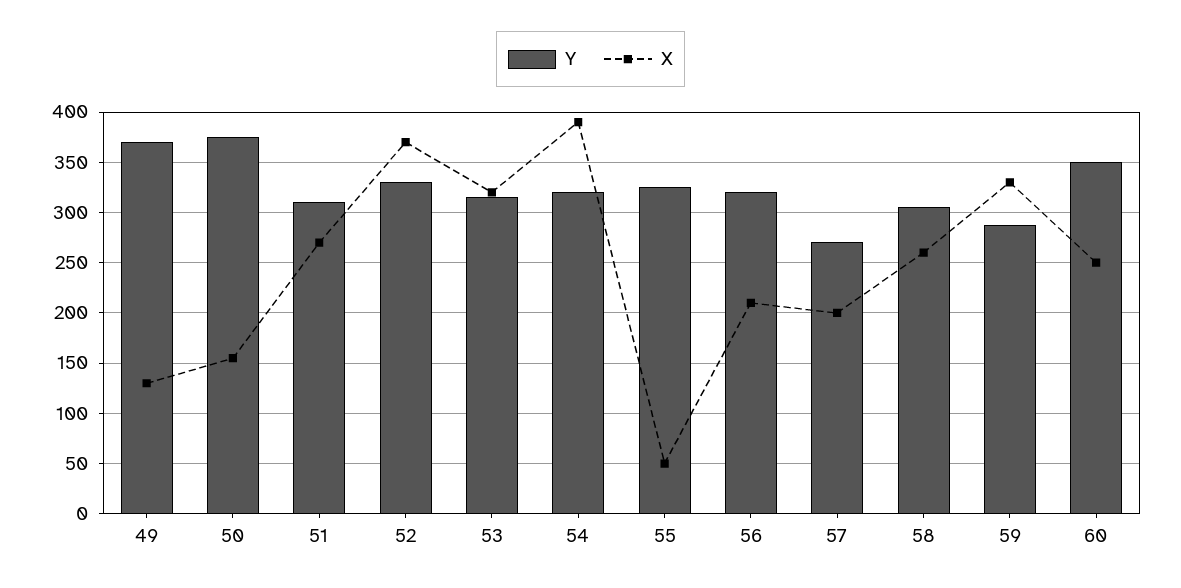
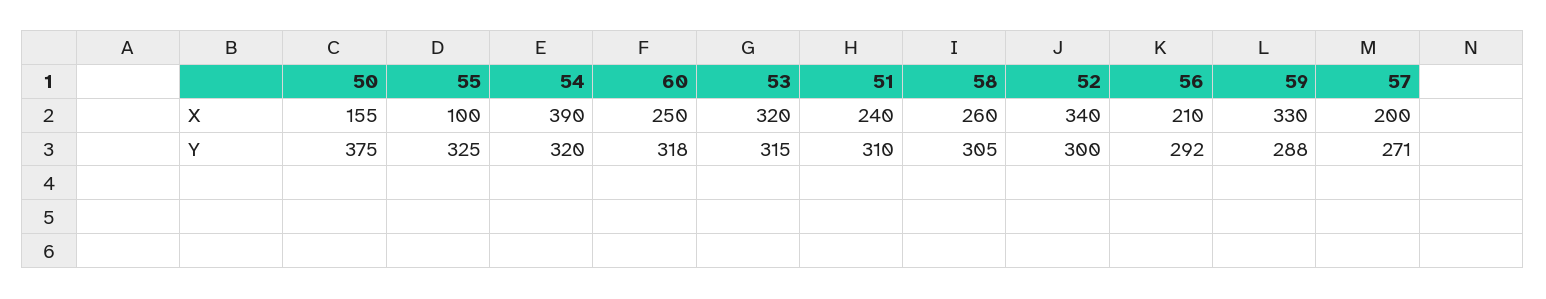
Y, 49: 370 -> none
X, 49: 130 -> none
X, 51: 270 -> 240
Y, 52: 330 -> 300
X, 52: 370 -> 340
X, 55: 50 -> 100
Y, 56: 320 -> 292
Y, 60: 350 -> 318

